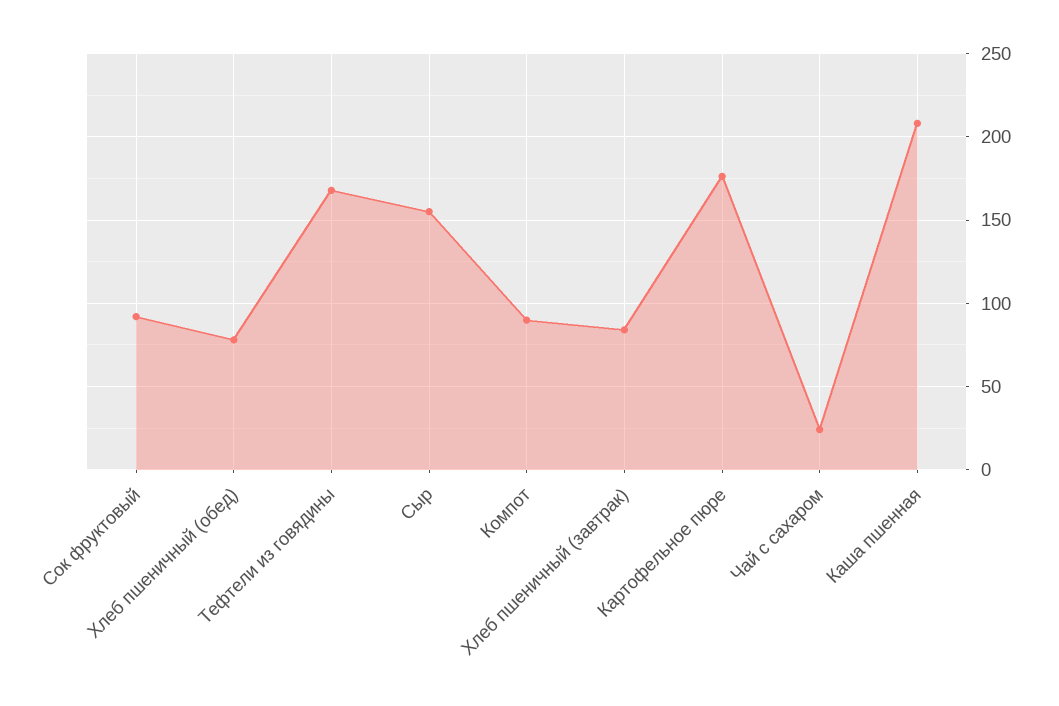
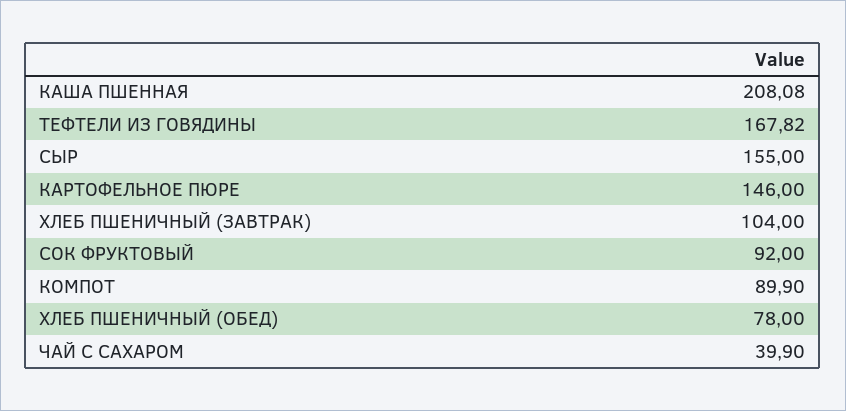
Хлеб пшеничный (завтрак): 85 -> 104
Картофельное пюре: 175 -> 146
Чай с сахаром: 25 -> 39.9

